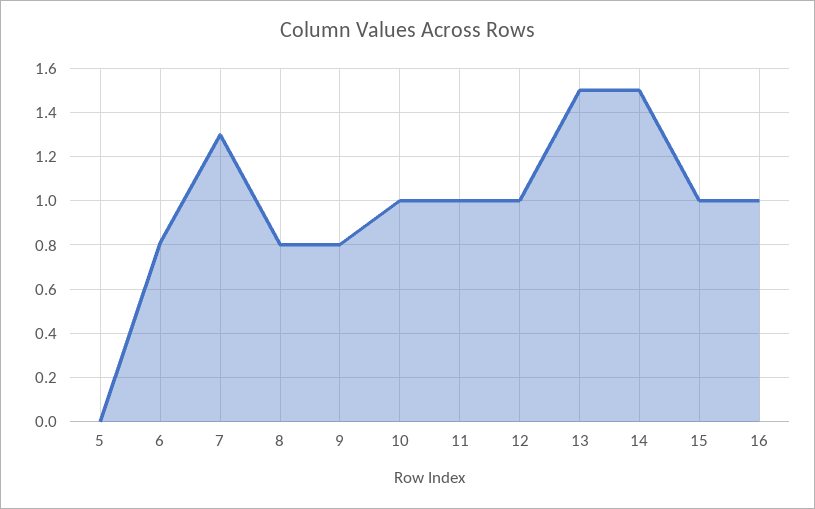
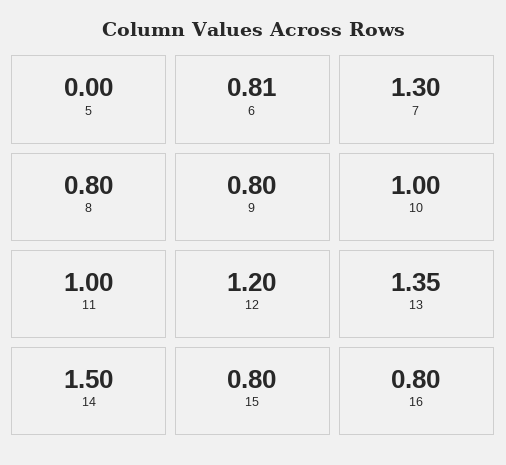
12: 1 -> 1.2
13: 1.5 -> 1.35
15: 1 -> 0.8
16: 1 -> 0.8

